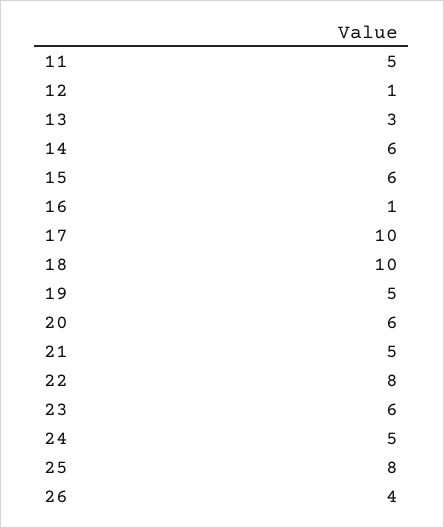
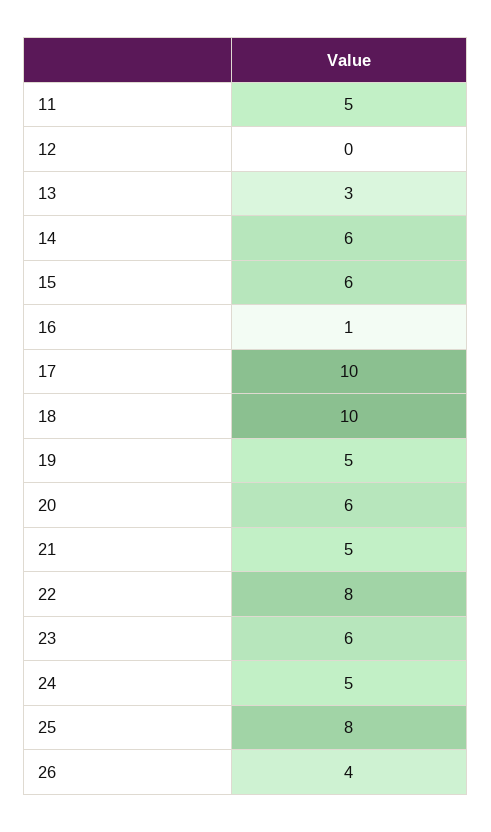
12: 1 -> 0

